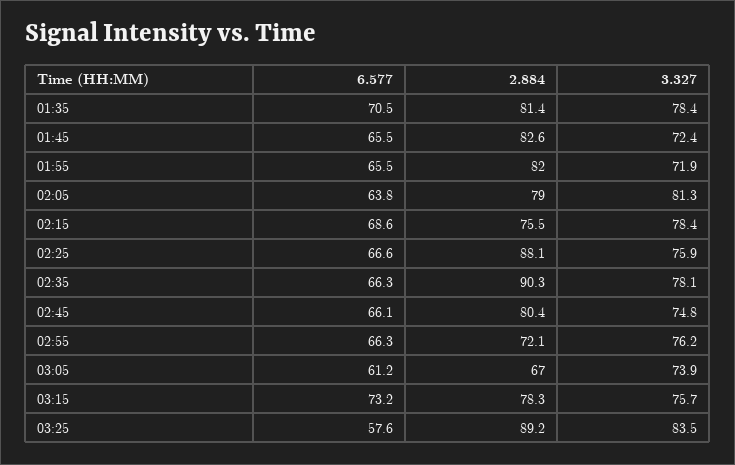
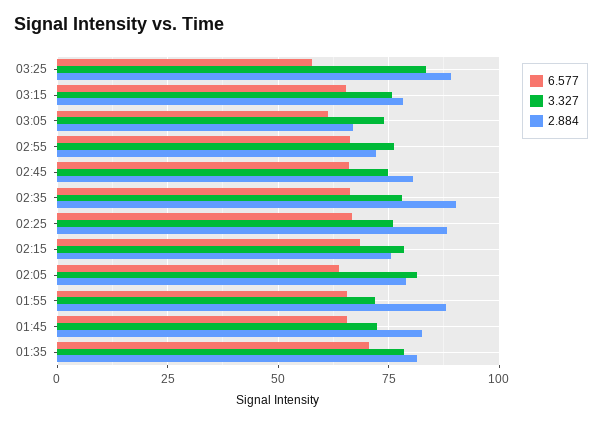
2.884, 01:55: 82 -> 87.5
6.577, 03:15: 73.2 -> 65

